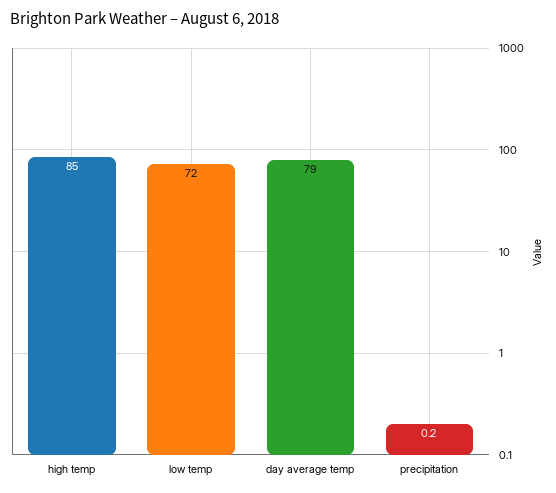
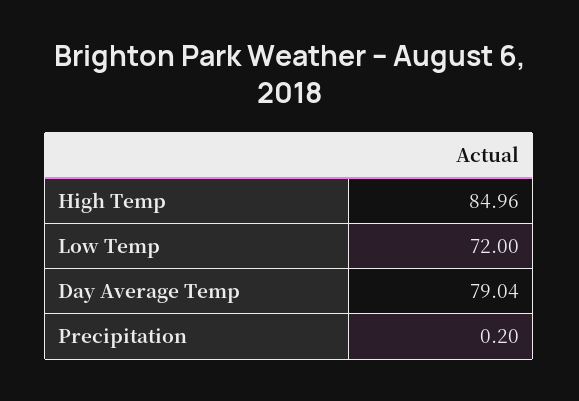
high temp: 85 -> 84.96
day average temp: 79 -> 79.04

